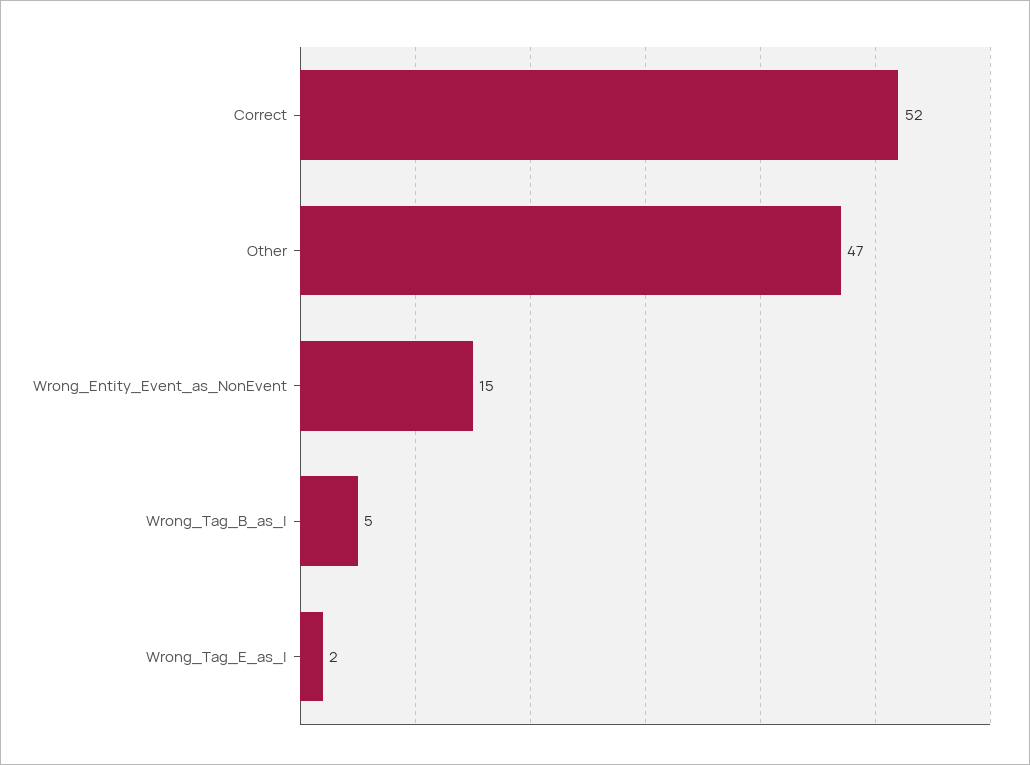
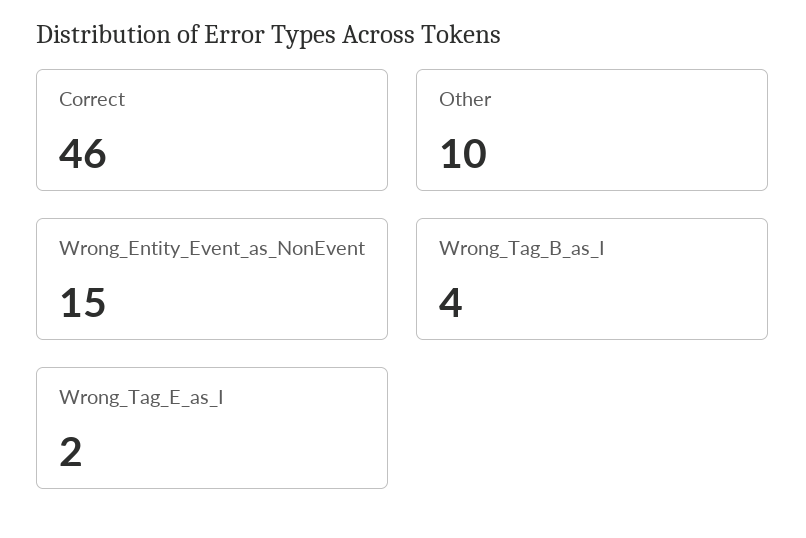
Correct: 52 -> 46
Other: 47 -> 10
Wrong_Tag_B_as_I: 5 -> 4

